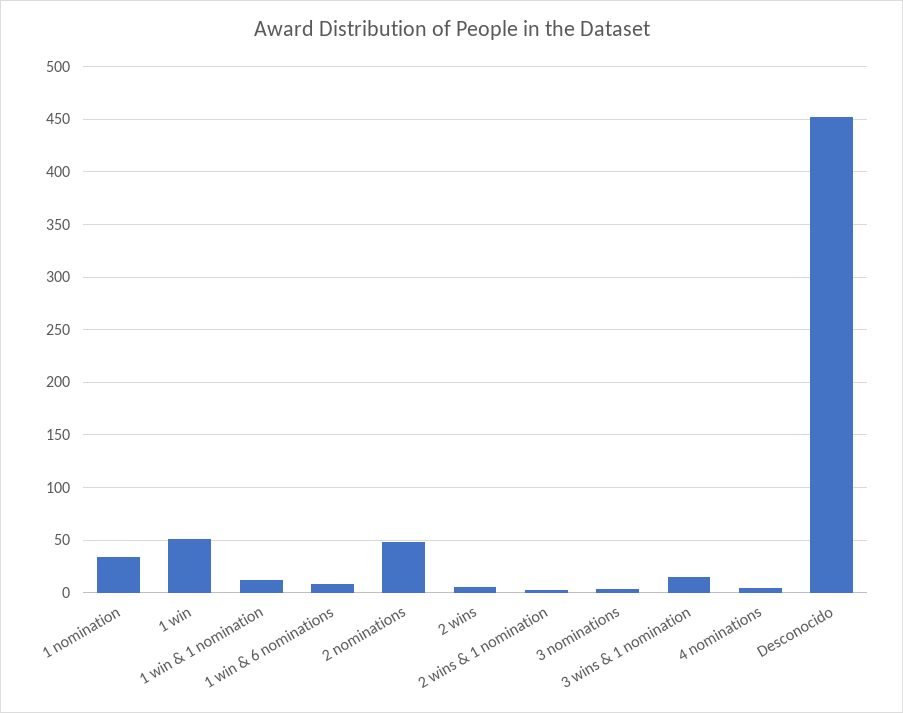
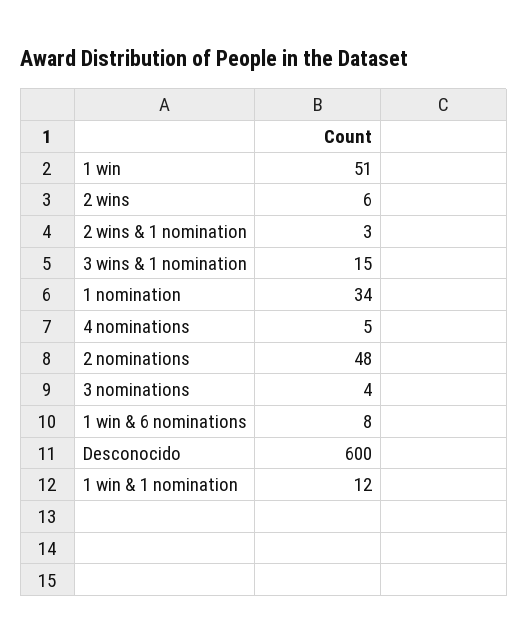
Desconocido: 450 -> 600

